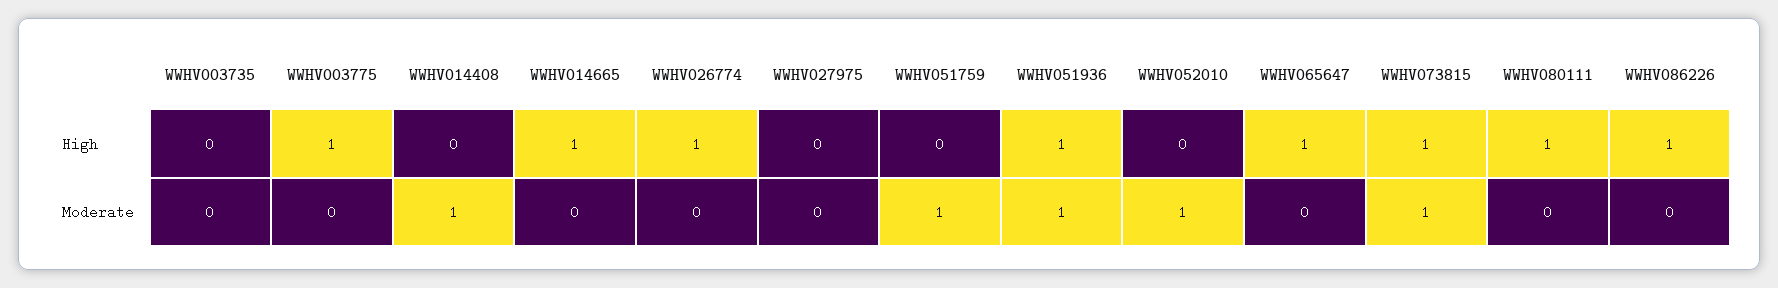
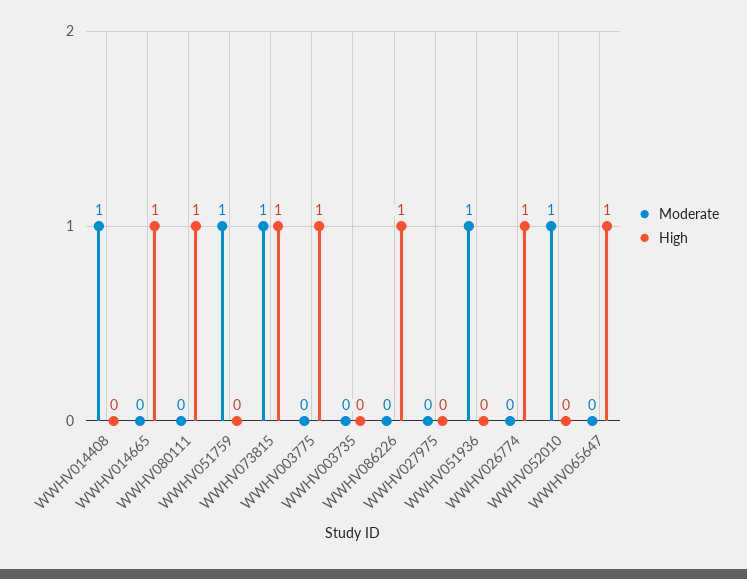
High, WWHV051936: 1 -> 0

